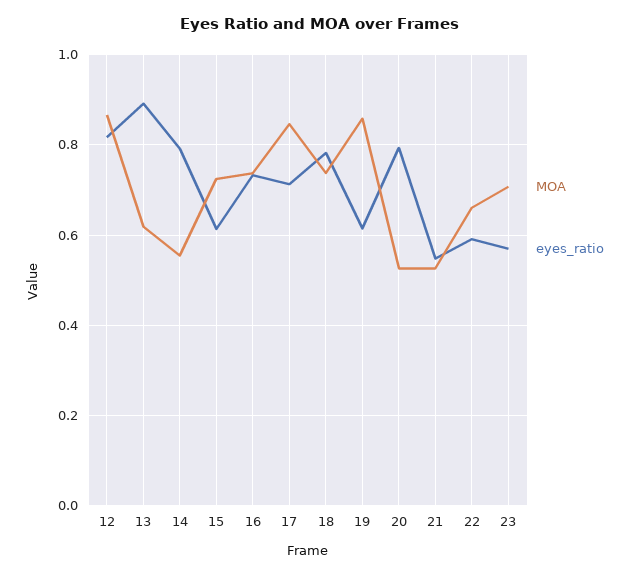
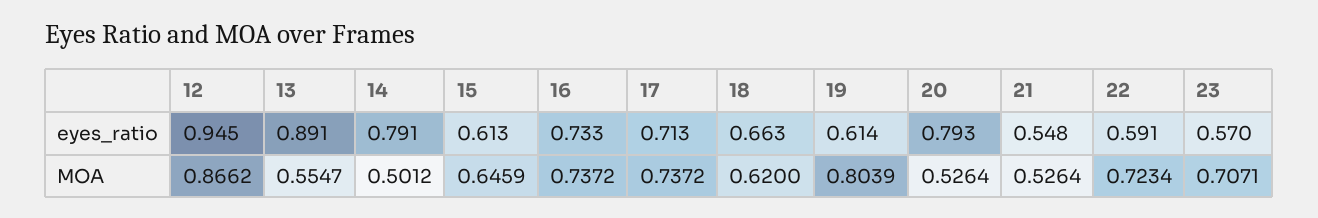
eyes_ratio, 12: 0.82 -> 0.945
MOA, 13: 0.62 -> 0.5547
MOA, 14: 0.56 -> 0.5012
MOA, 15: 0.72 -> 0.6459
MOA, 17: 0.84 -> 0.7372
MOA, 18: 0.74 -> 0.62
eyes_ratio, 18: 0.78 -> 0.663
MOA, 19: 0.86 -> 0.8039
MOA, 22: 0.66 -> 0.7234

